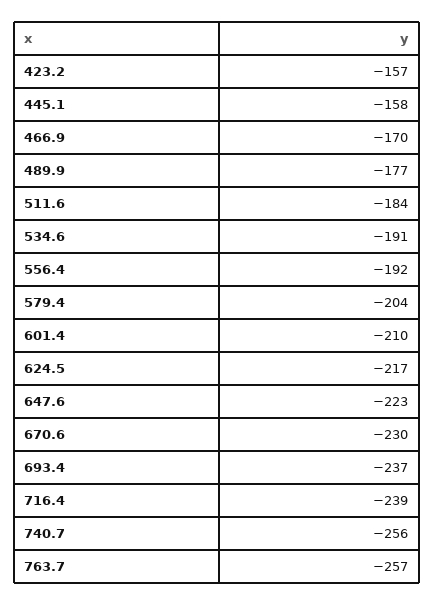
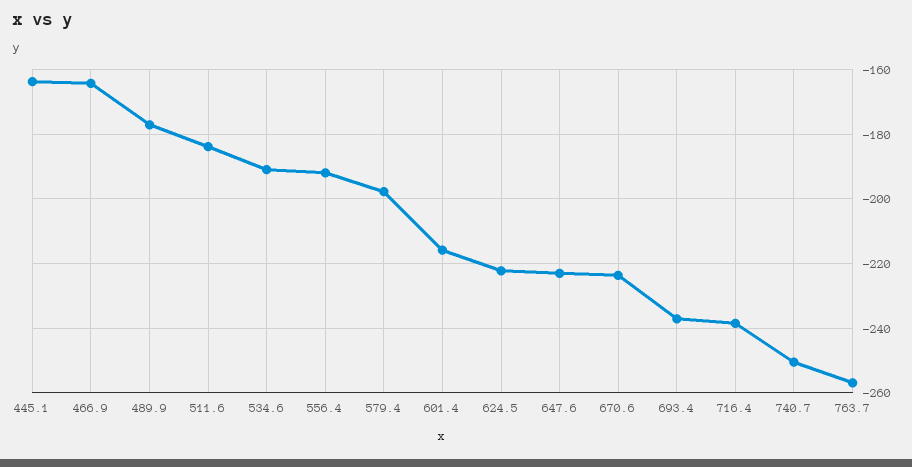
423.2: -157 -> none
445.1: -158 -> -164
466.9: -170 -> -164
579.4: -204 -> -198
601.4: -210 -> -216
624.5: -217 -> -222
670.6: -230 -> -224
740.7: -256 -> -250

